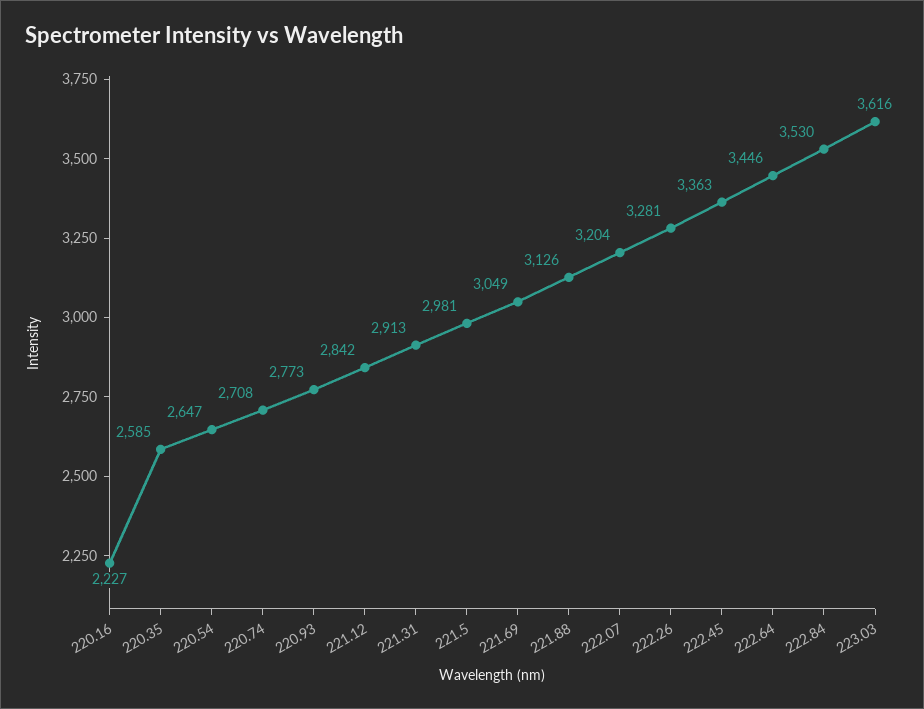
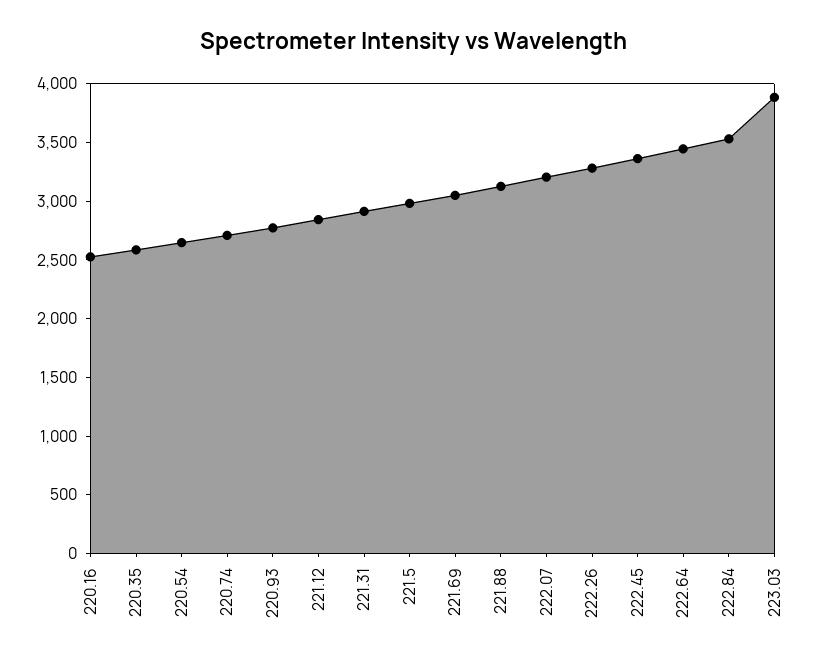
220.16: 2227 -> 2500
223.03: 3616 -> 3900

